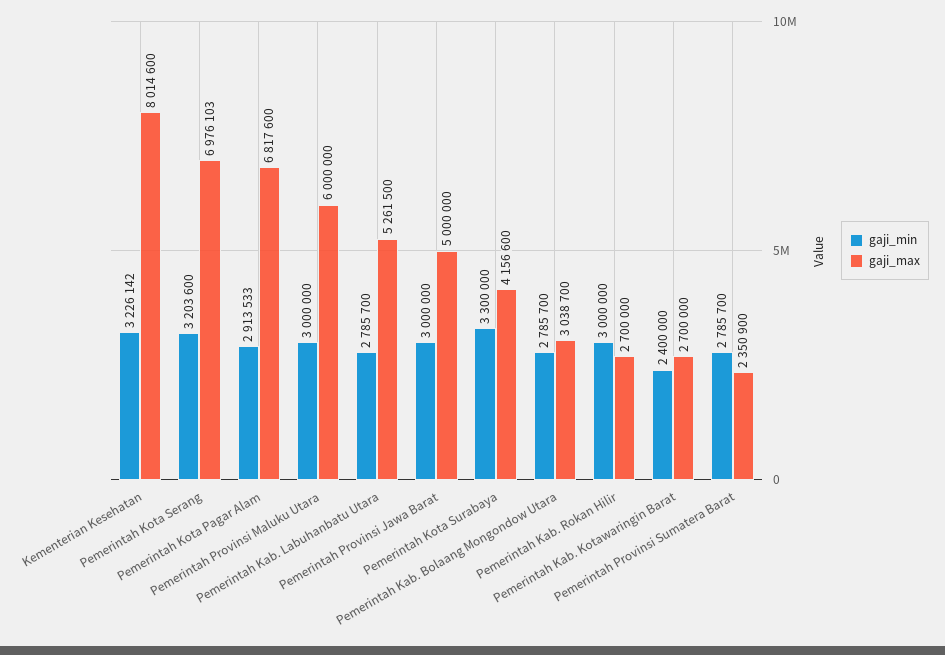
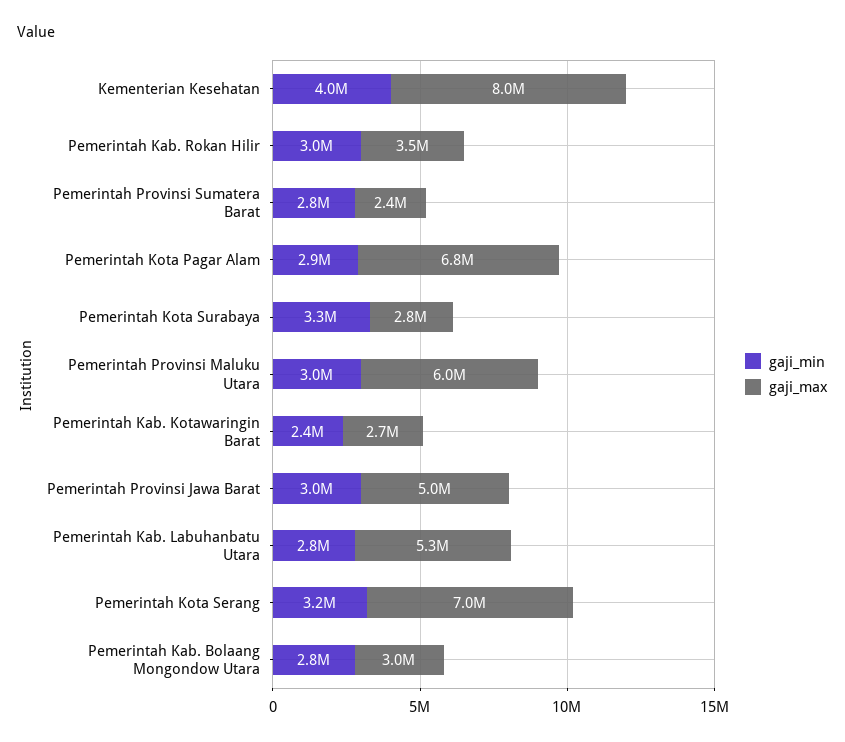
gaji_min, Kementerian Kesehatan: 3226142 -> 4000000
gaji_max, Pemerintah Kota Surabaya: 4156600 -> 2800000
gaji_max, Pemerintah Kab. Rokan Hilir: 2700000 -> 3500000

